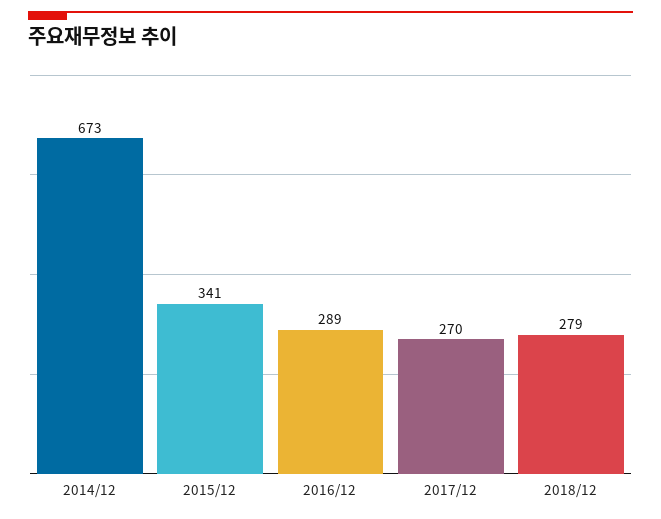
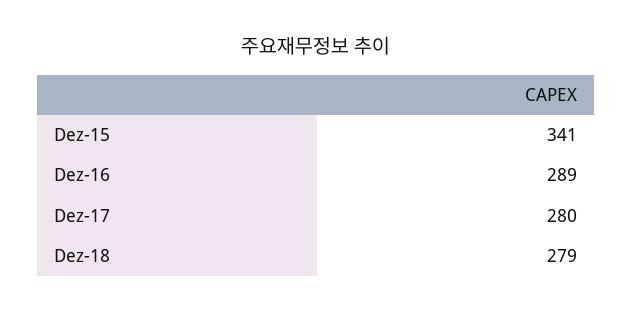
2014/12: 673 -> none
2017/12: 270 -> 280

